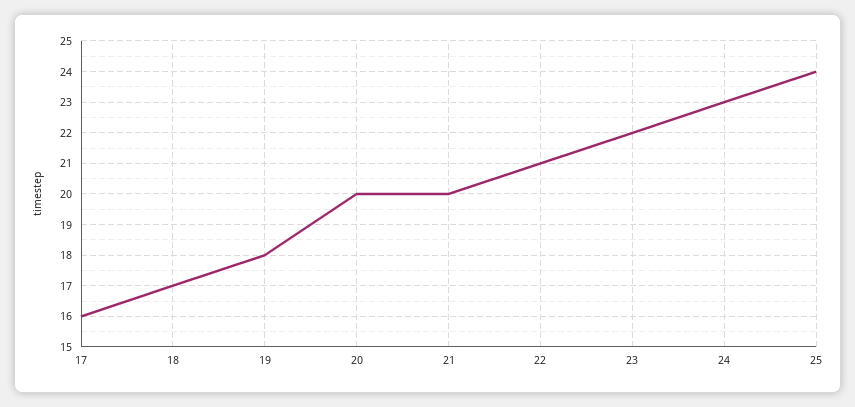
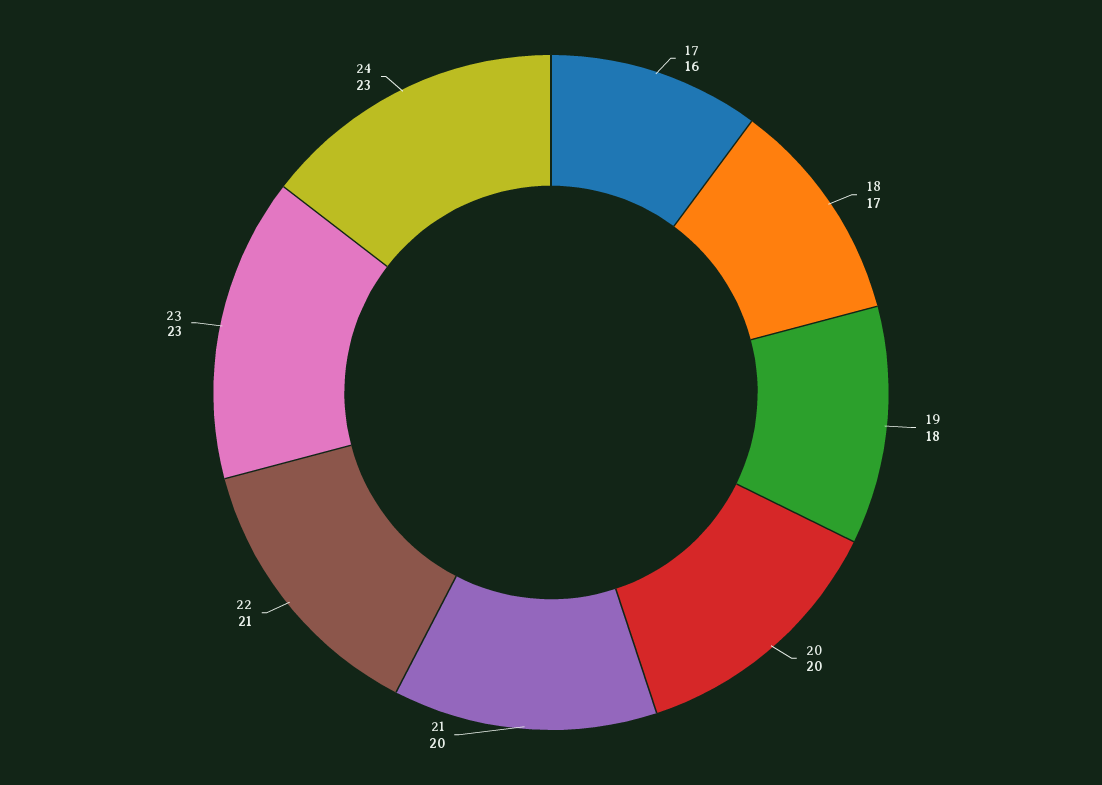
23: 22 -> 23
25: 24 -> none

